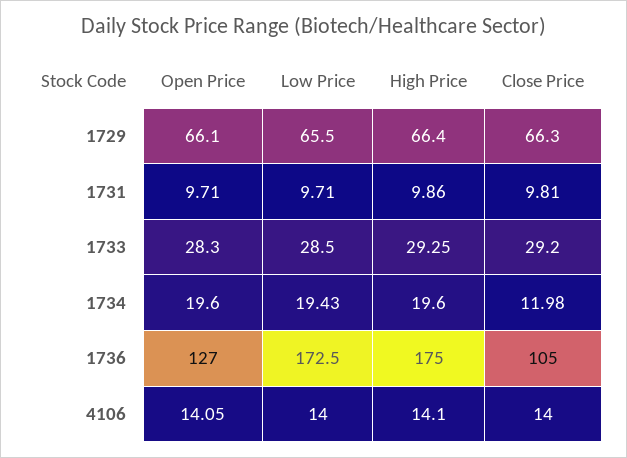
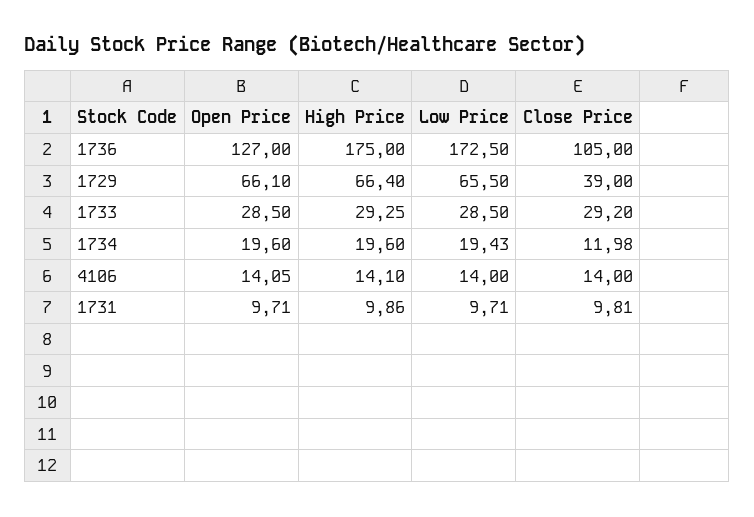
Close Price, 1729: 66.3 -> 39
Open Price, 1733: 28.3 -> 28.5

